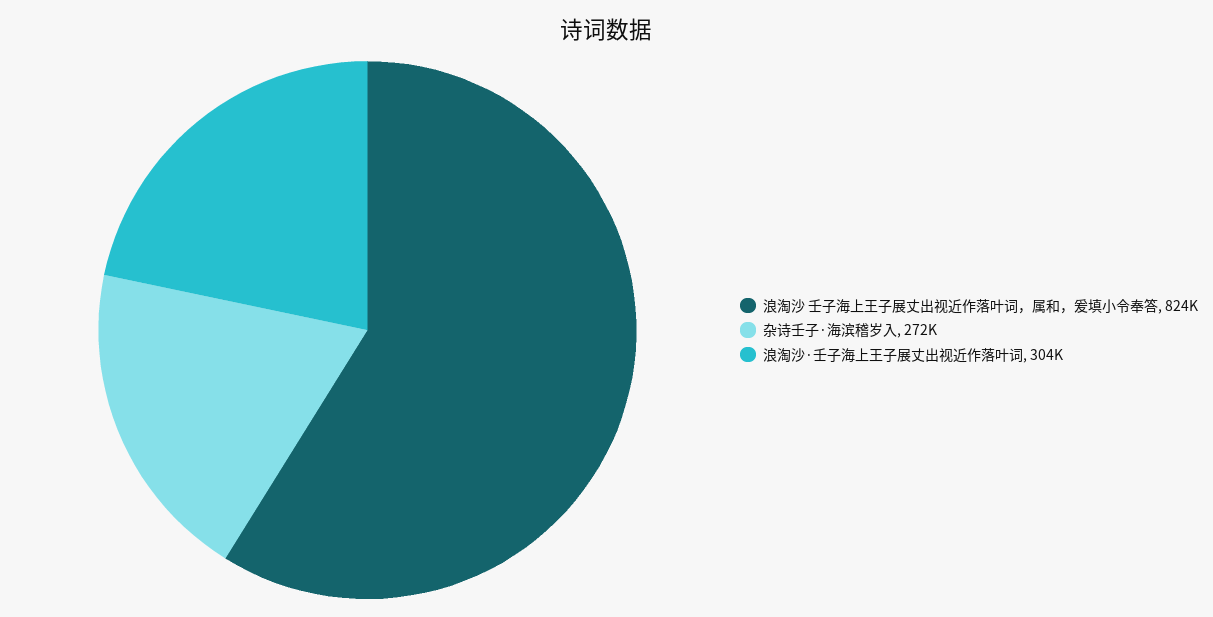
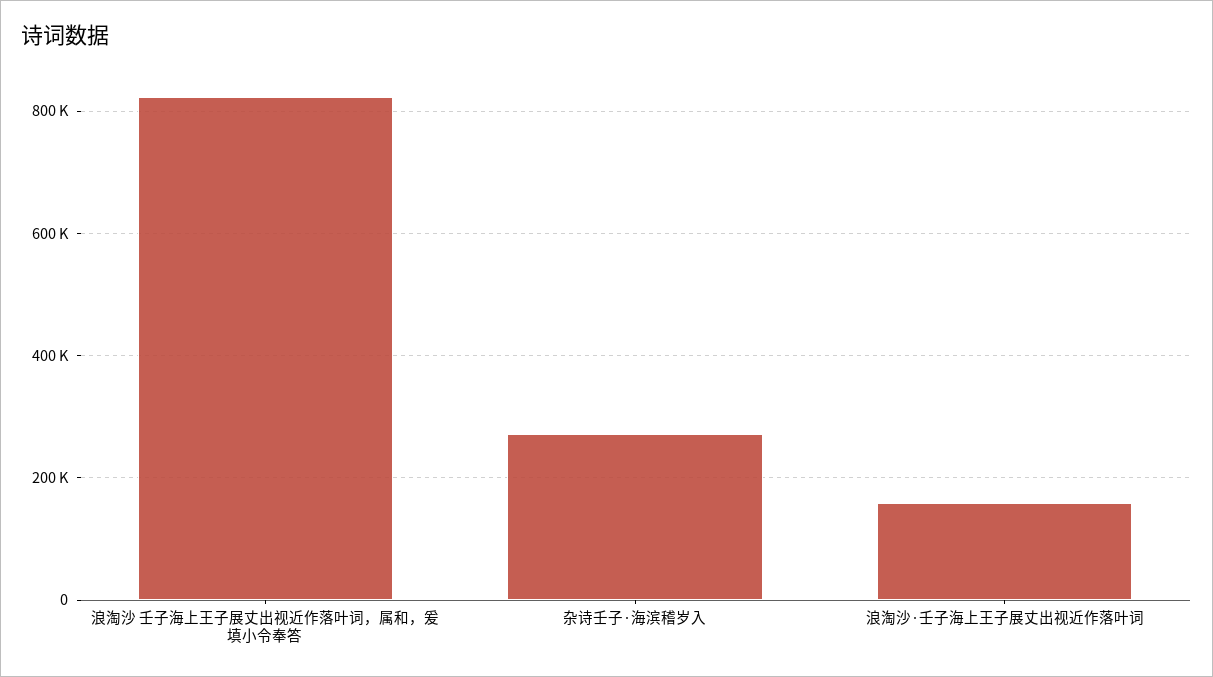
浪淘沙·壬子海上王子展丈出视近作落叶词: 304000 -> 160000

